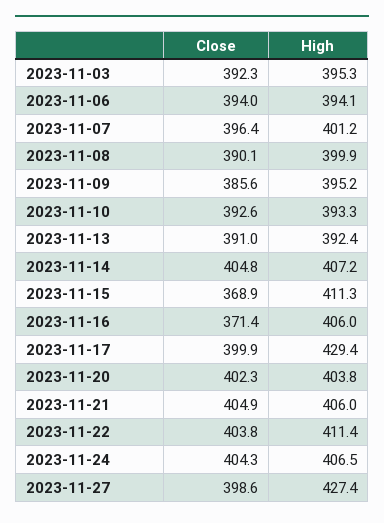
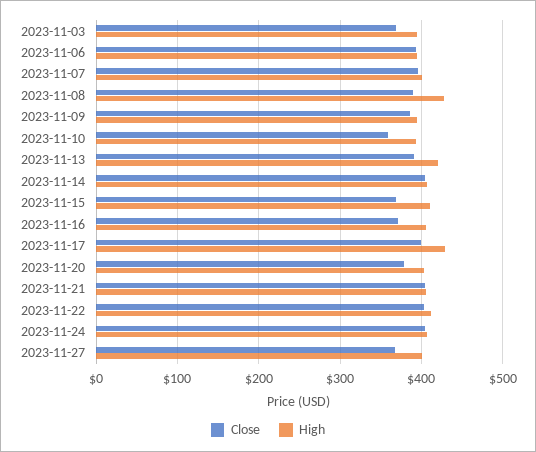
Close, 2023-11-03: 392.3 -> 370
High, 2023-11-08: 399.9 -> 430
Close, 2023-11-10: 392.6 -> 360
High, 2023-11-13: 392.4 -> 420
Close, 2023-11-20: 402.3 -> 380
Close, 2023-11-27: 398.6 -> 370
High, 2023-11-27: 427.4 -> 400

